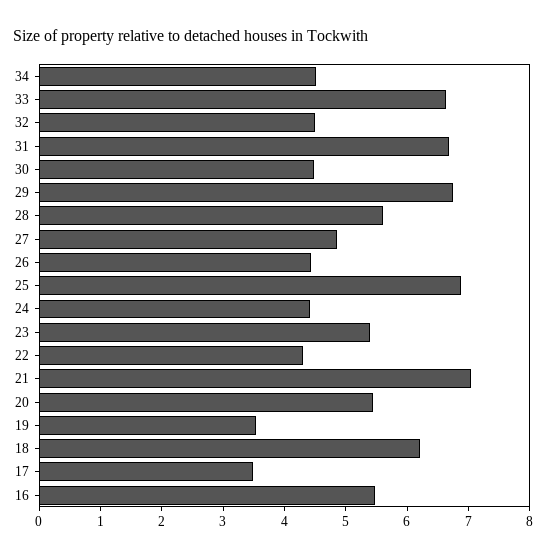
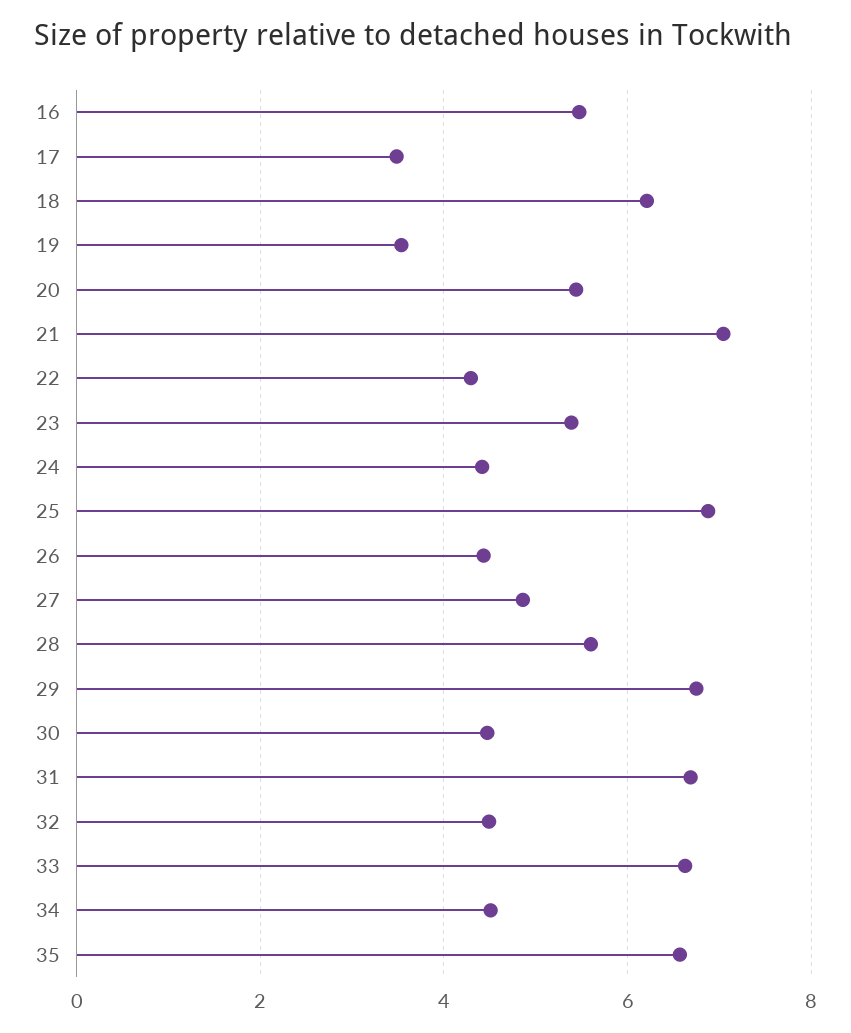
35: none -> 6.6

